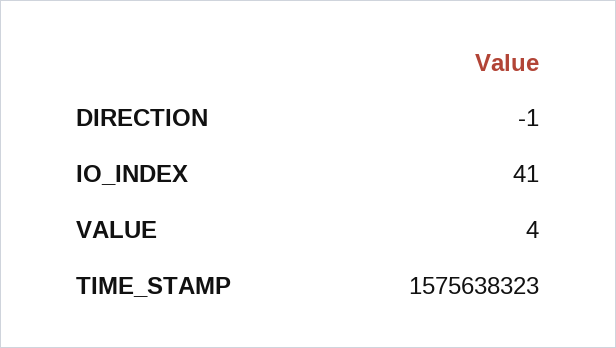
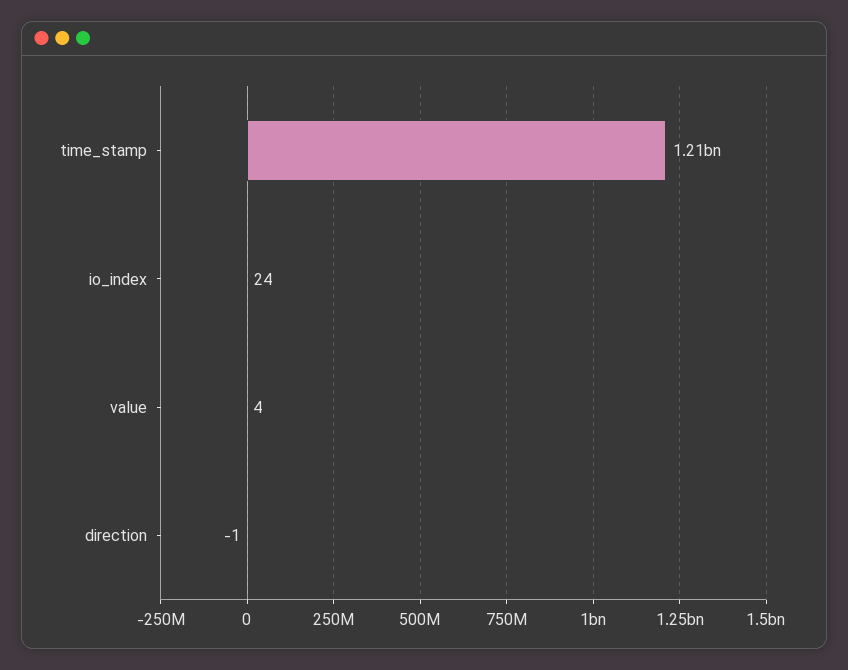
IO_INDEX: 41 -> 24
TIME_STAMP: 1575638323 -> 1210000000

